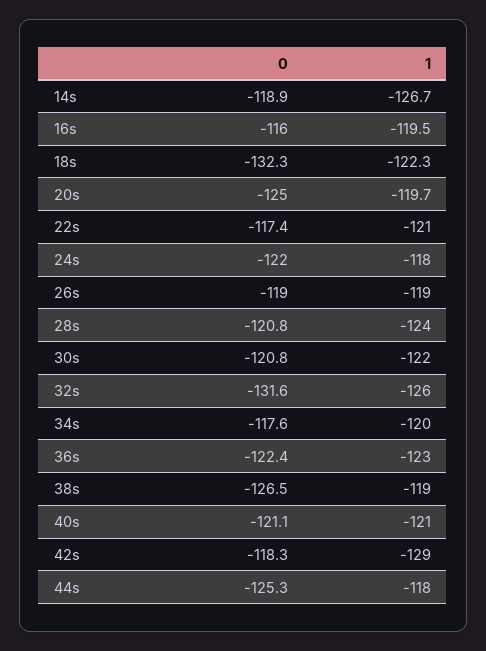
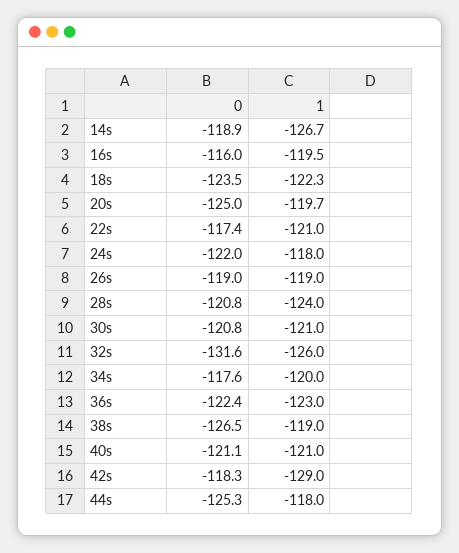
0, 18s: -132.3 -> -123.5
1, 30s: -122 -> -121

